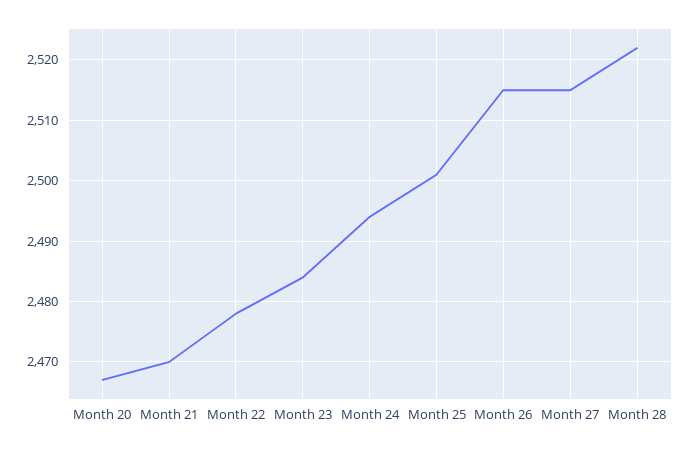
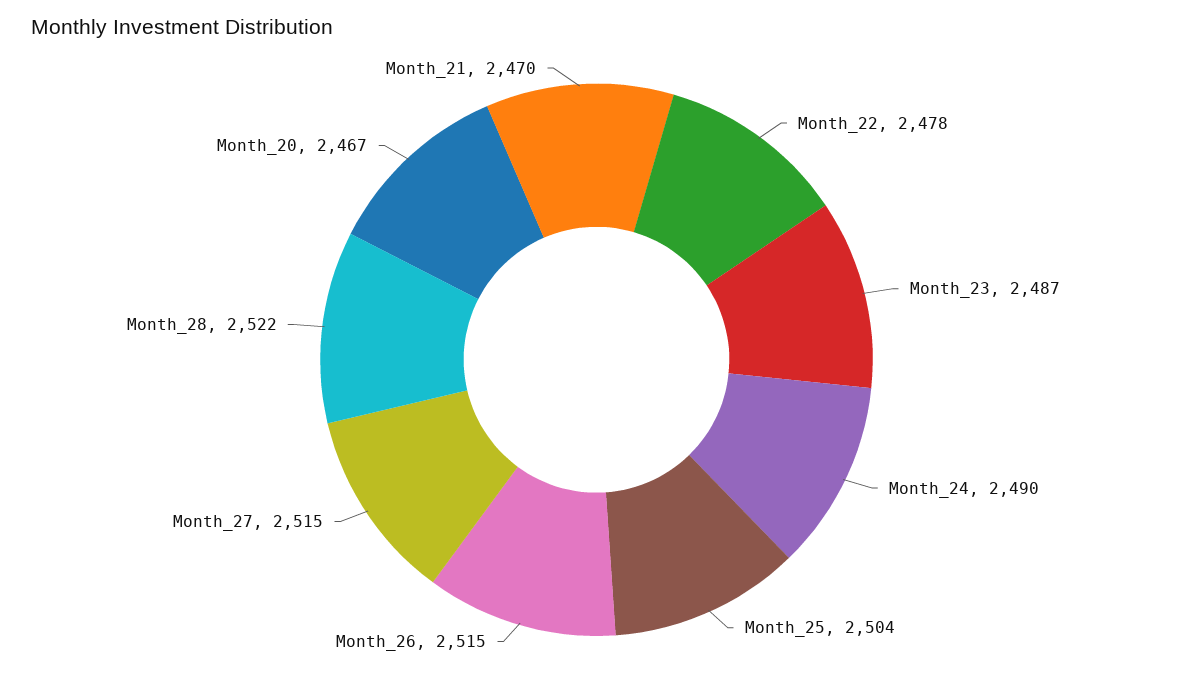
Month 23: 2484 -> 2487
Month 24: 2494 -> 2490
Month 25: 2501 -> 2504

